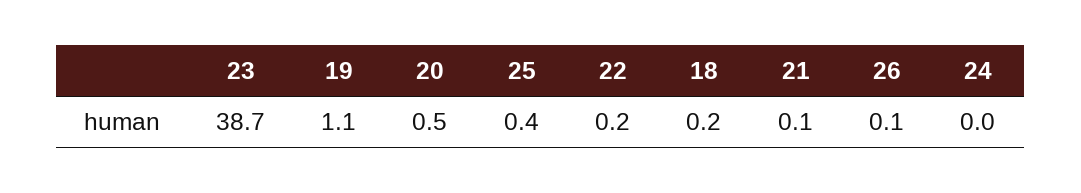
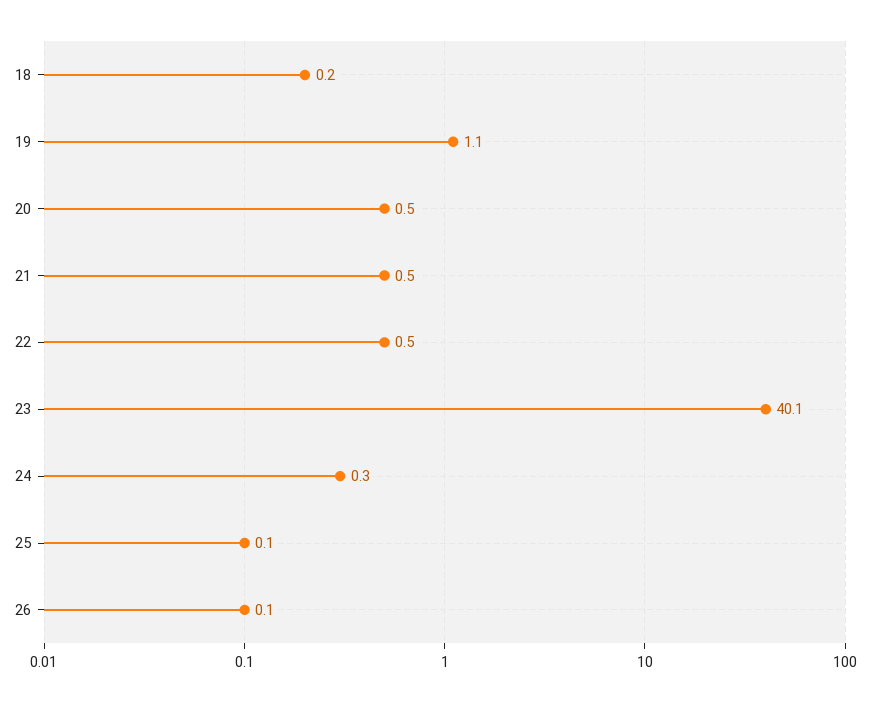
23: 38.7 -> 40.1
25: 0.4 -> 0.1
22: 0.2 -> 0.5
21: 0.1 -> 0.5
24: 0 -> 0.3

